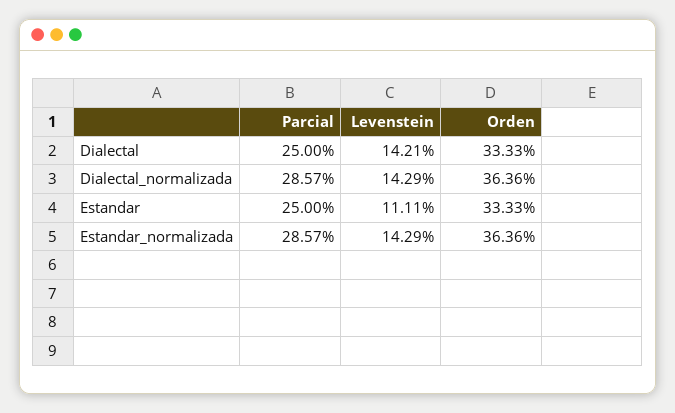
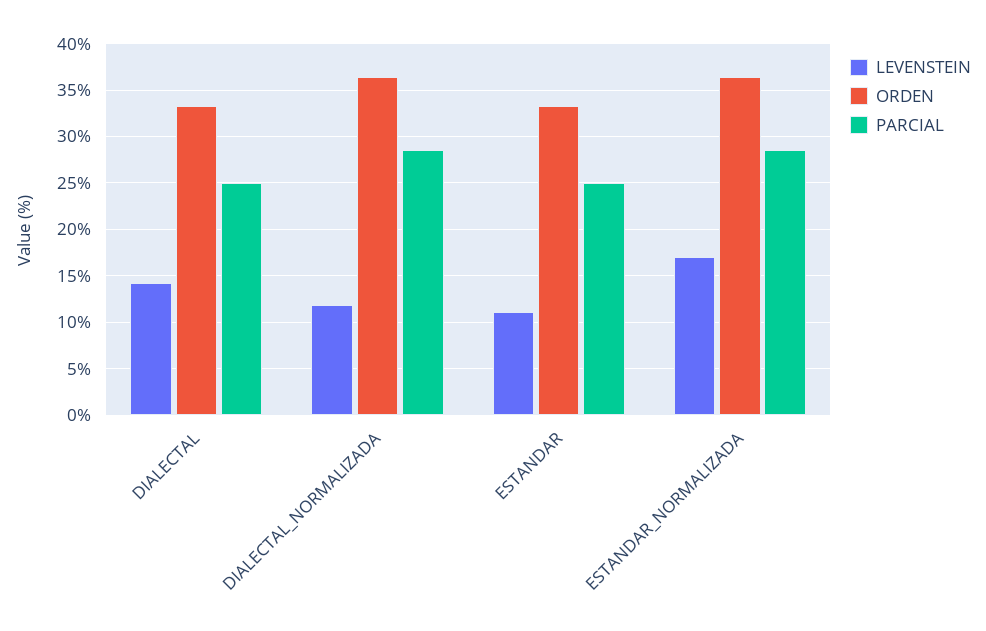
Levenstein, Dialectal_normalizada: 14.29 -> 12
Levenstein, Estandar_normalizada: 14.29 -> 17

